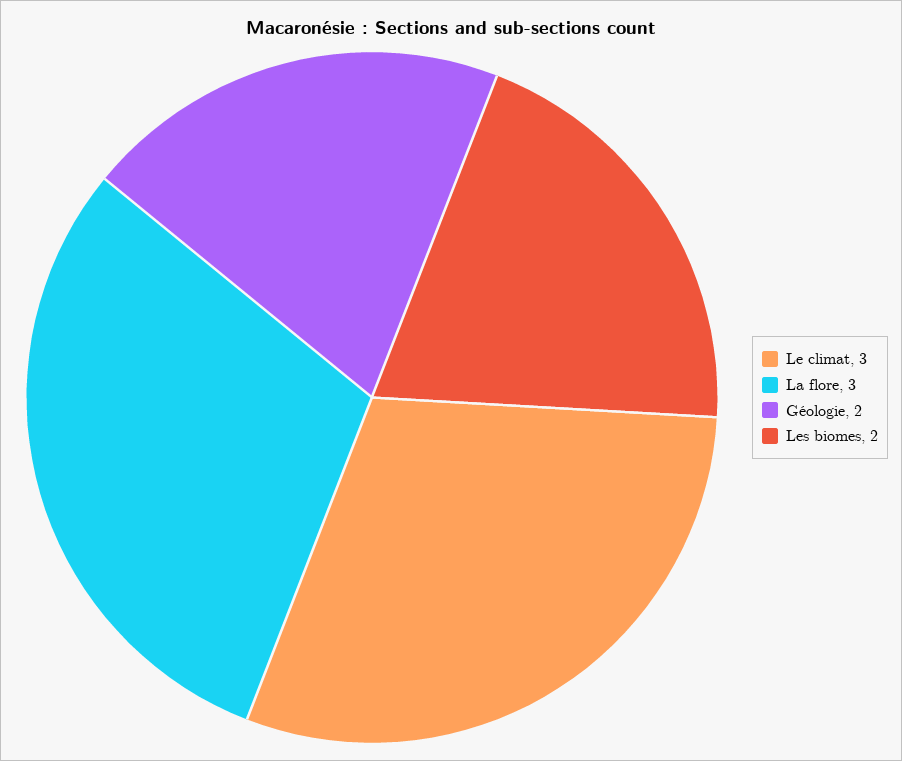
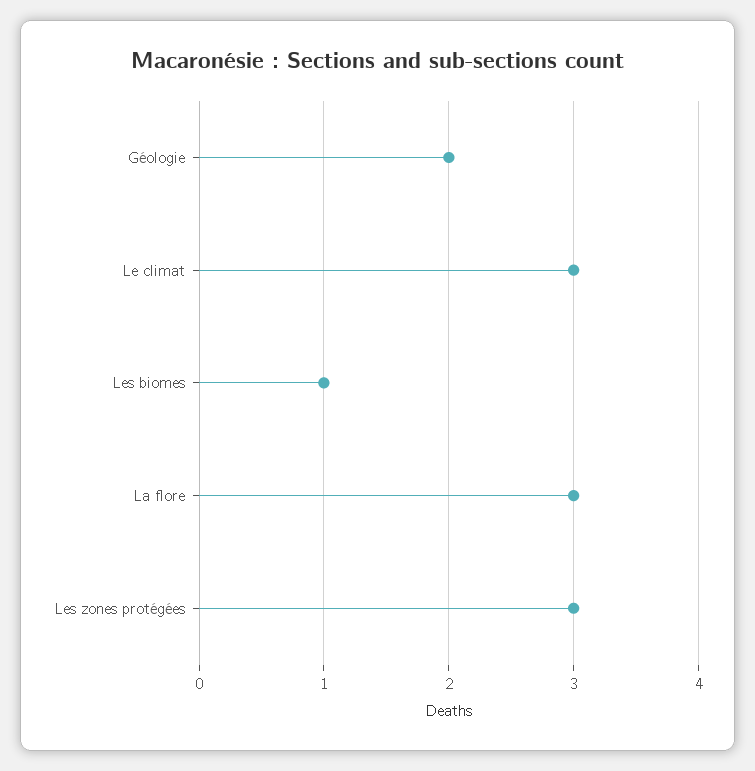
Les biomes: 2 -> 1
Les zones protégées: none -> 3

